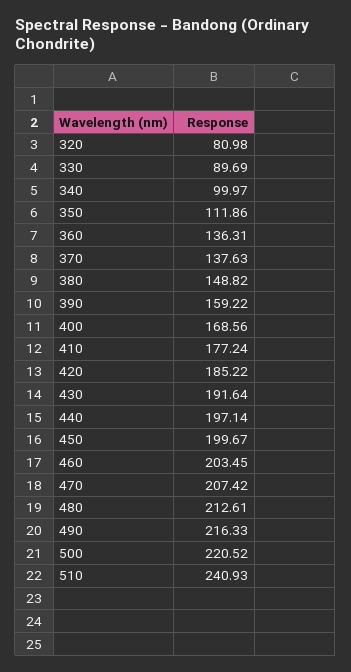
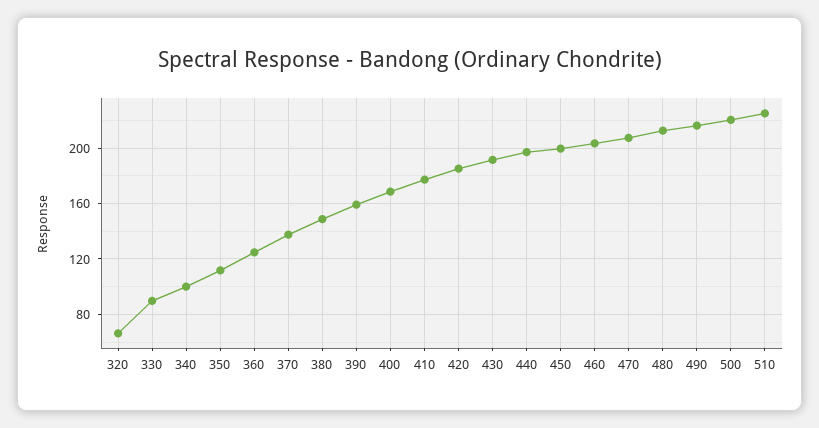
320: 80.98 -> 65
360: 136.31 -> 125
510: 240.93 -> 225

